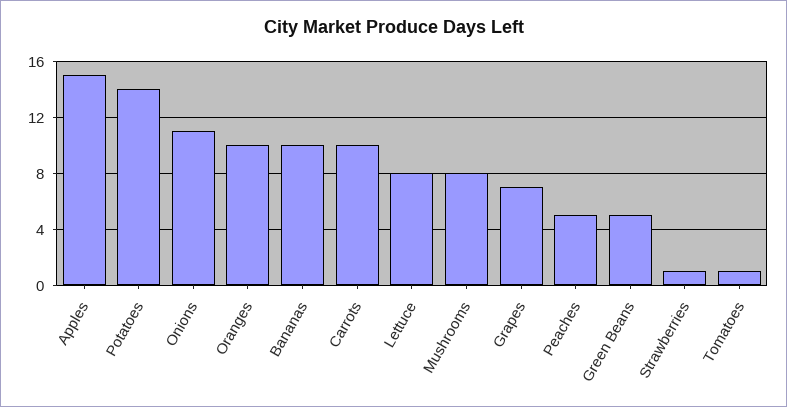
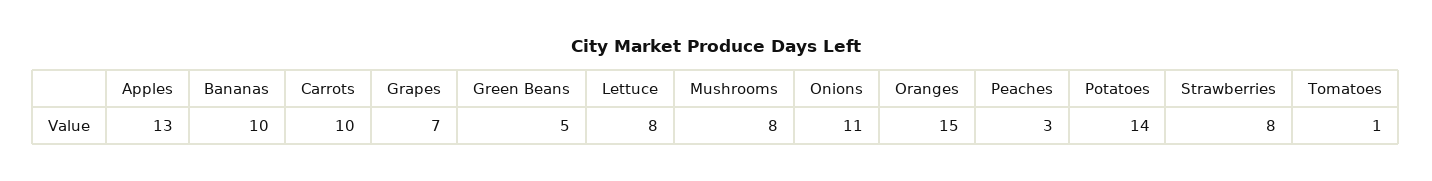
Apples: 15 -> 13
Oranges: 10 -> 15
Peaches: 5 -> 3
Strawberries: 1 -> 8

